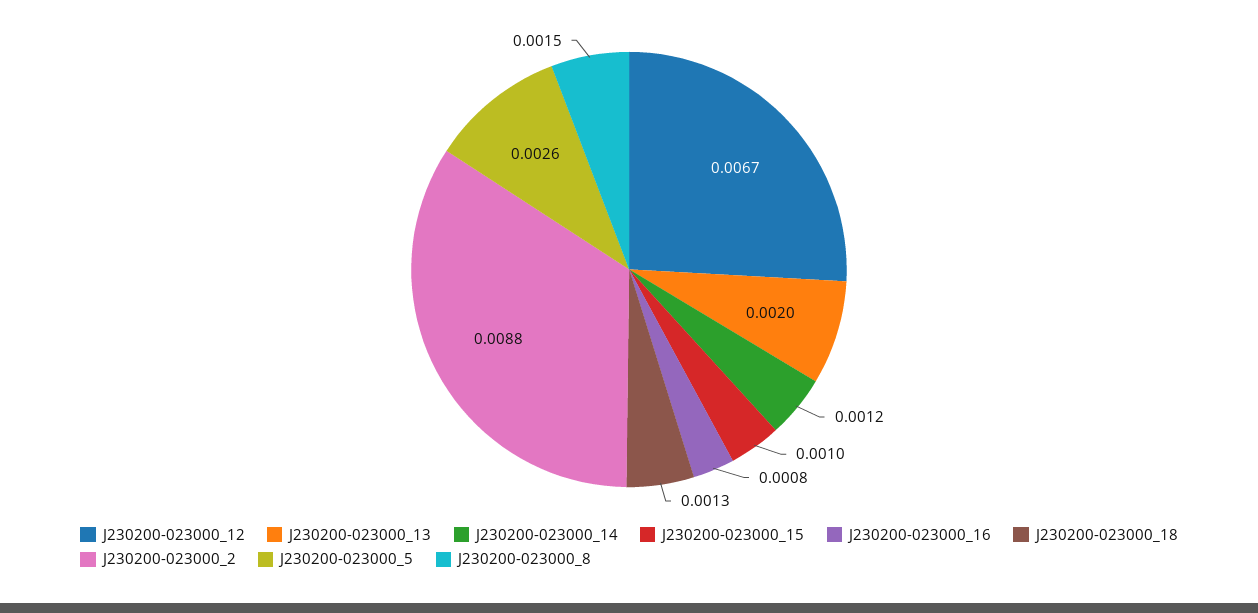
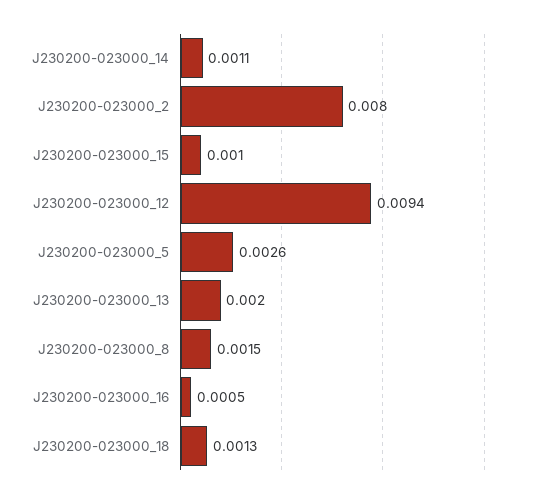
J230200-023000_12: 0.0067 -> 0.0094
J230200-023000_14: 0.0012 -> 0.0011
J230200-023000_16: 0.0008 -> 0.0005
J230200-023000_2: 0.0088 -> 0.008

